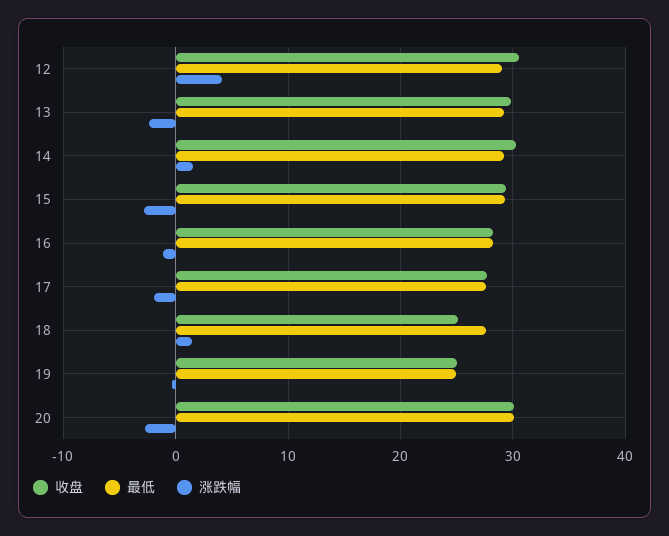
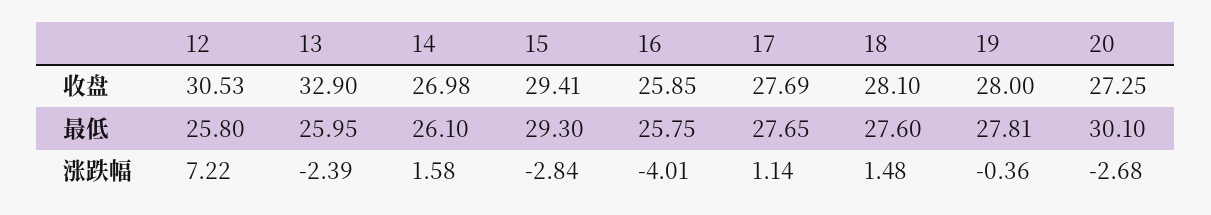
最低, 12: 29 -> 25.8
涨跌幅, 12: 4 -> 7.22
收盘, 13: 30 -> 32.9
最低, 13: 29 -> 25.95
收盘, 14: 30 -> 26.98
最低, 14: 29 -> 26.1
收盘, 16: 28 -> 25.85
最低, 16: 28 -> 25.75
涨跌幅, 16: -1 -> -4.01
涨跌幅, 17: -2 -> 1.14
收盘, 18: 25 -> 28.1
收盘, 19: 25 -> 28
最低, 19: 25 -> 27.81
收盘, 20: 30 -> 27.25

